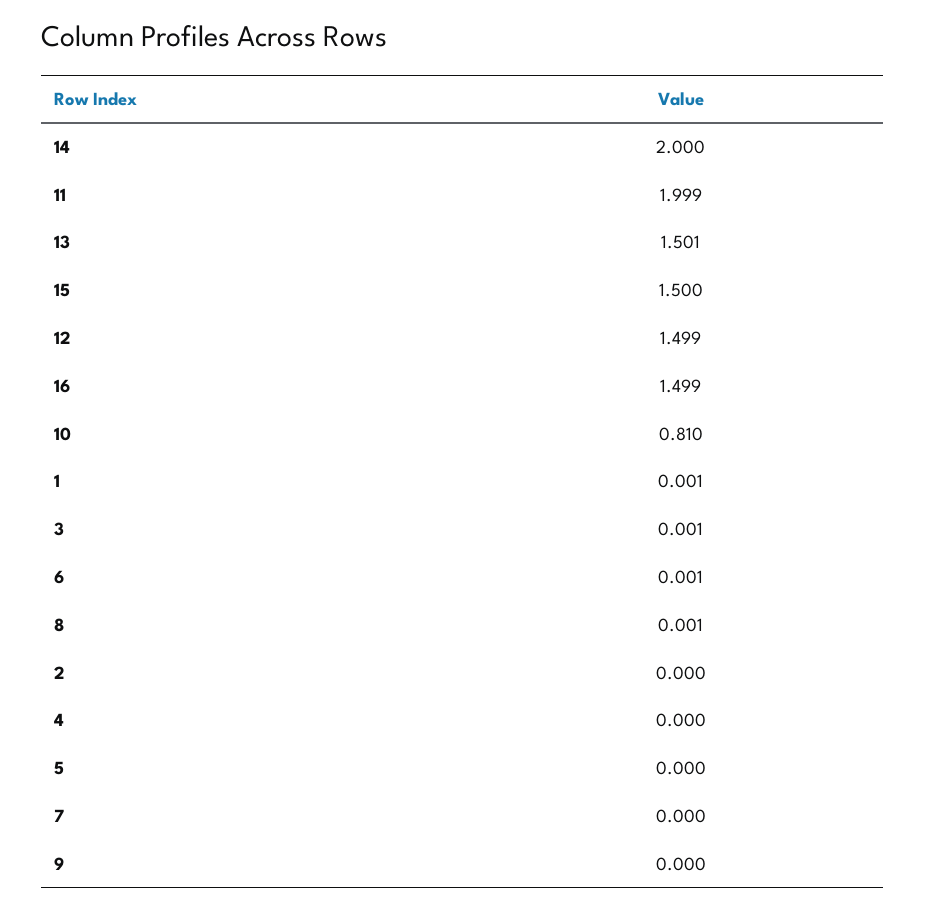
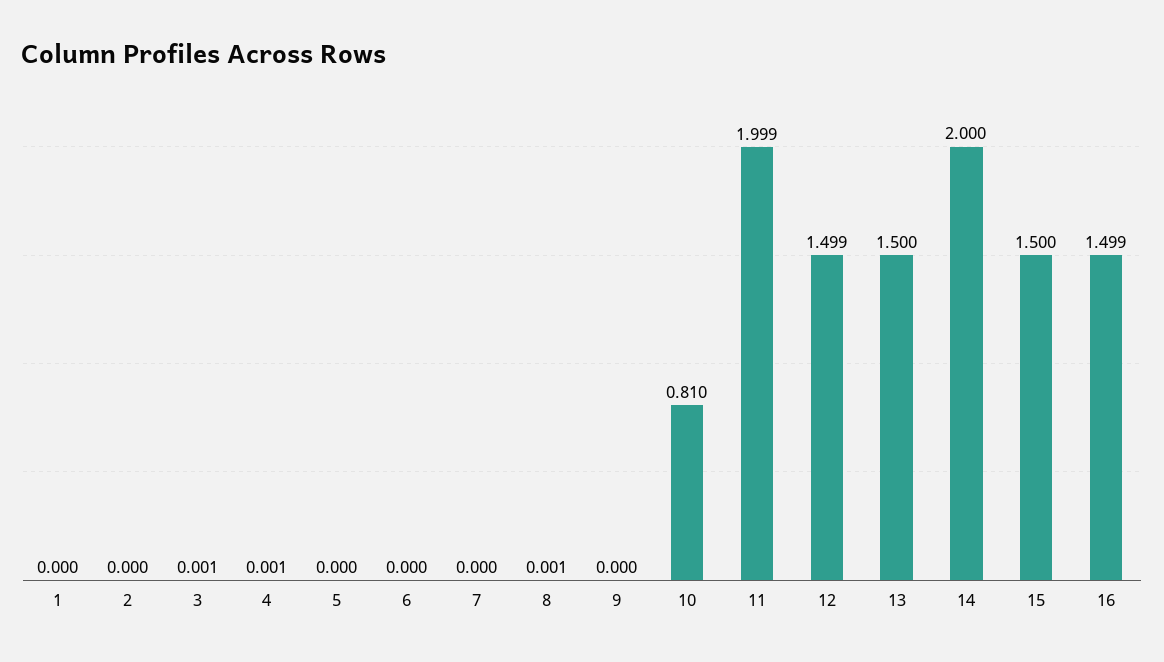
13: 1.501 -> 1.5
1: 0.001 -> 0
6: 0.001 -> 0
4: 0 -> 0.001

